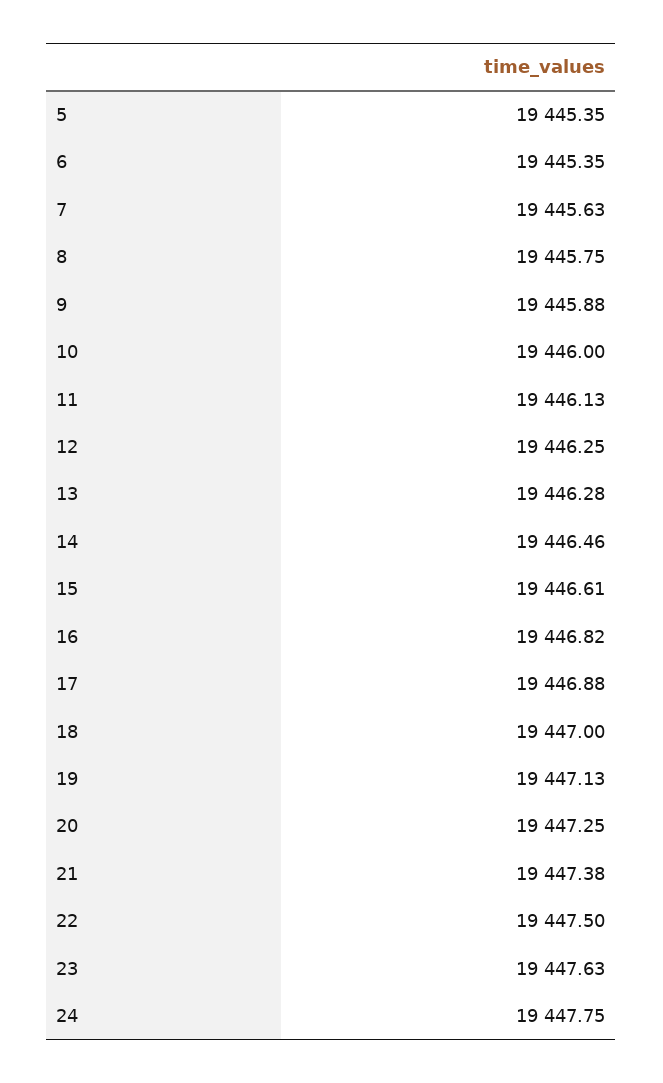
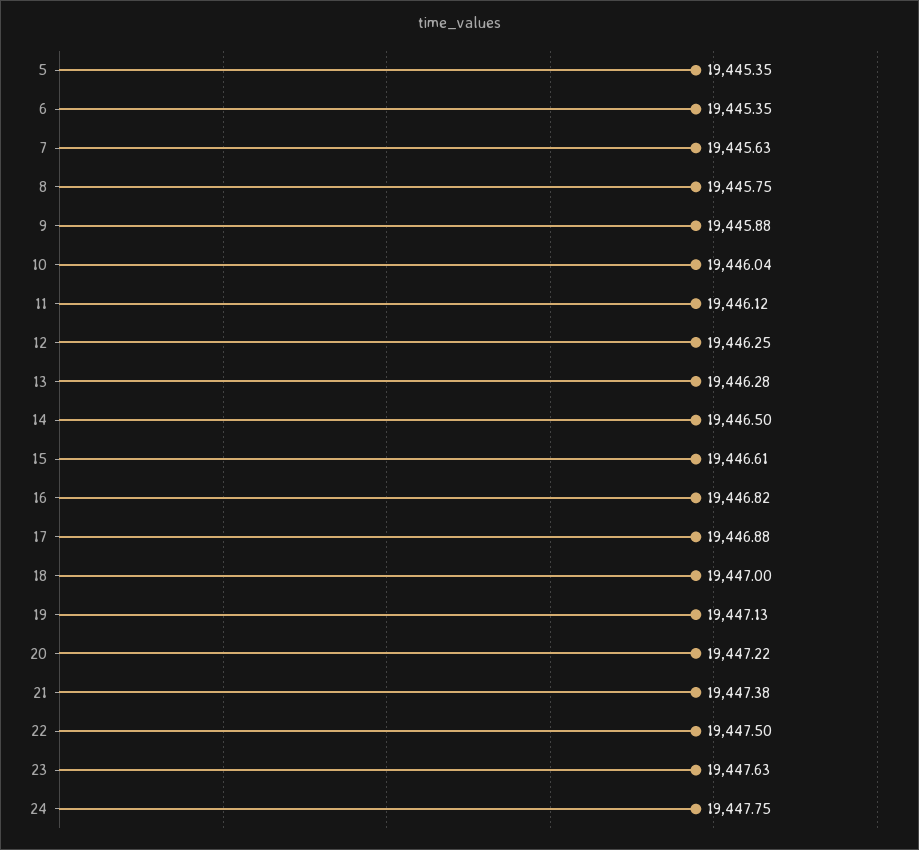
10: 19446 -> 19446.04
11: 19446.13 -> 19446.12
14: 19446.46 -> 19446.5
20: 19447.25 -> 19447.22

